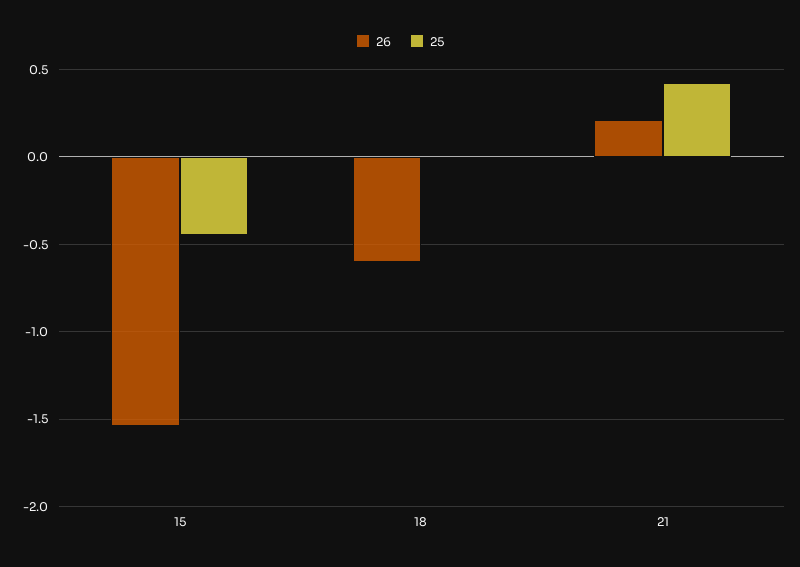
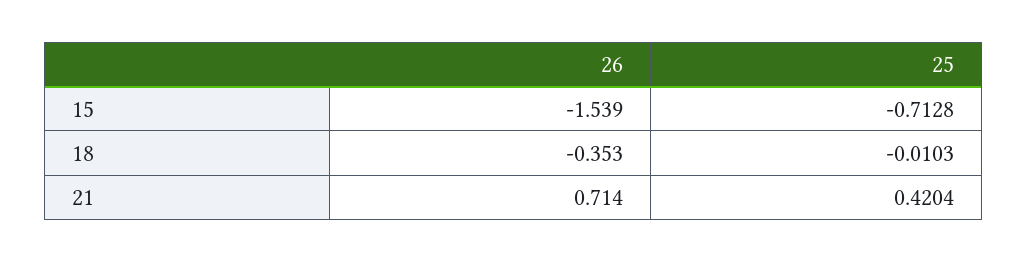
25, 15: -0.45 -> -0.7128
26, 18: -0.6 -> -0.353
26, 21: 0.2 -> 0.714

